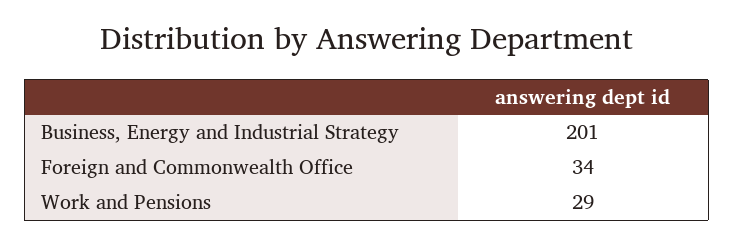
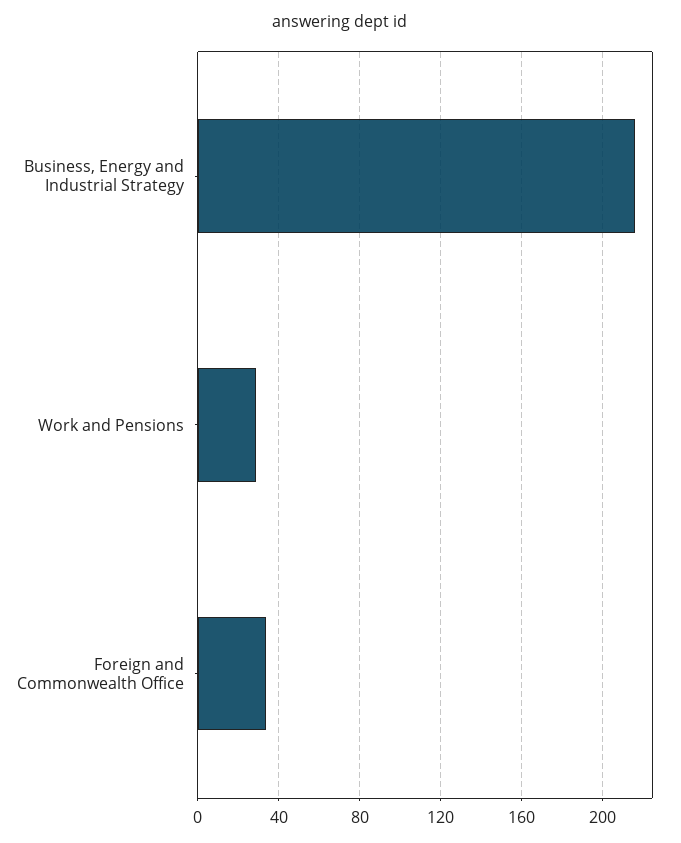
Business, Energy and Industrial Strategy: 201 -> 215

